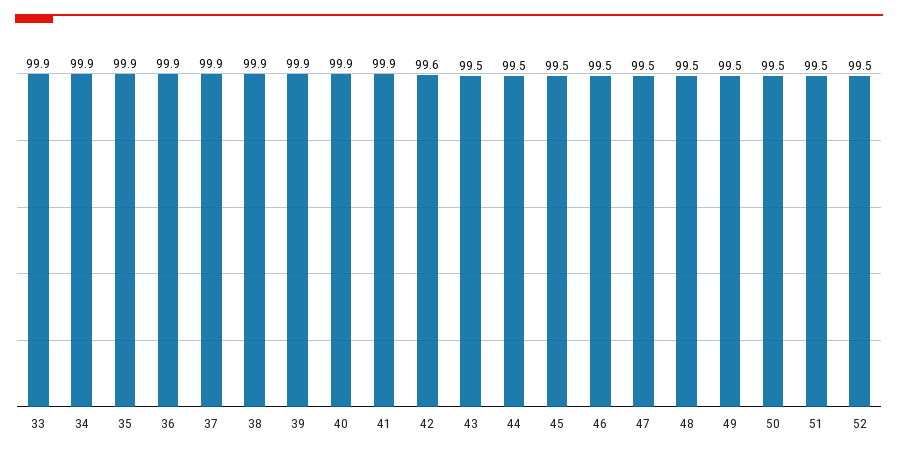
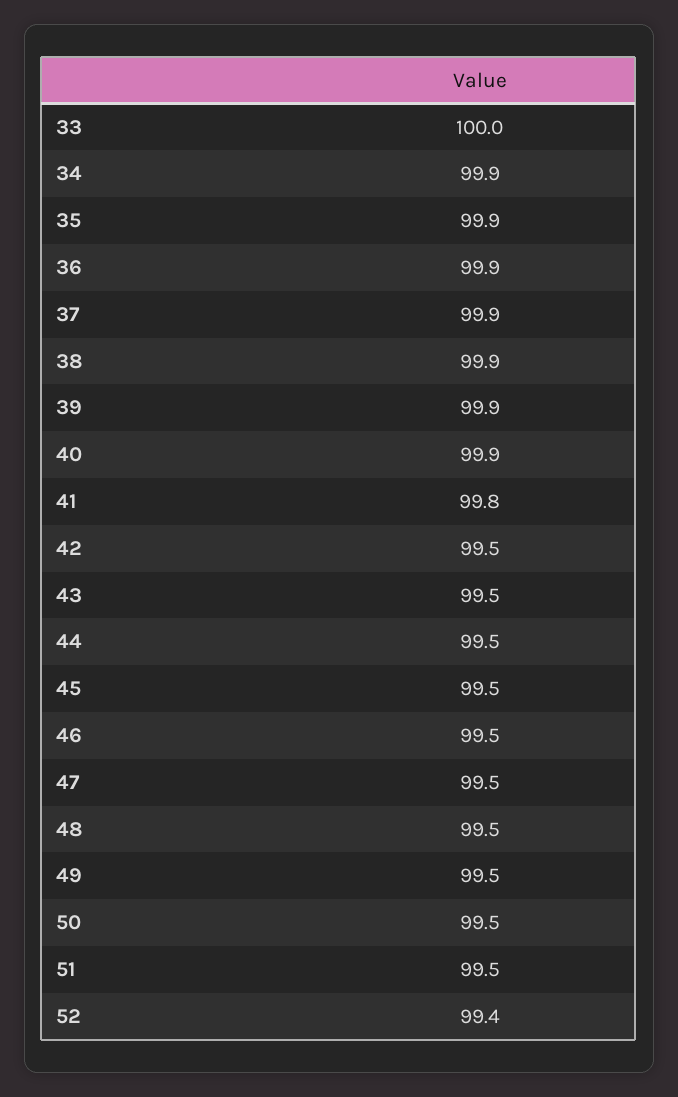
33: 99.9 -> 100
41: 99.9 -> 99.8
42: 99.6 -> 99.5
52: 99.5 -> 99.4

